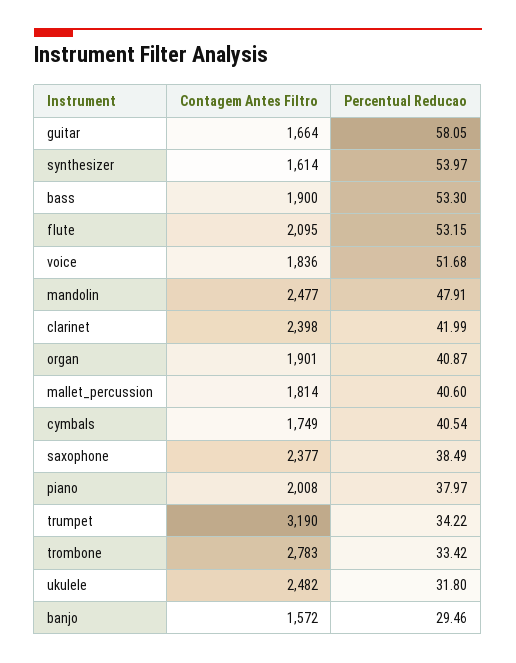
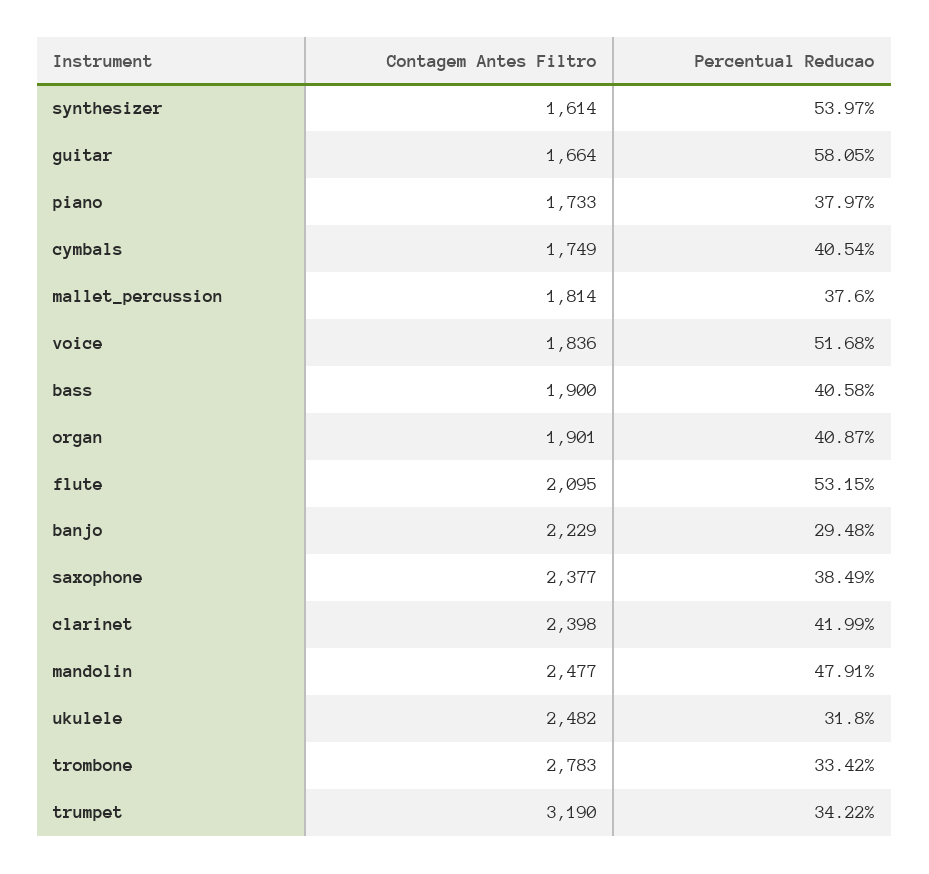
Percentual Reducao, bass: 53.3 -> 40.58
Percentual Reducao, mallet_percussion: 40.6 -> 37.6
Contagem Antes Filtro, piano: 2008 -> 1733
Contagem Antes Filtro, banjo: 1572 -> 2229
Percentual Reducao, banjo: 29.46 -> 29.48

